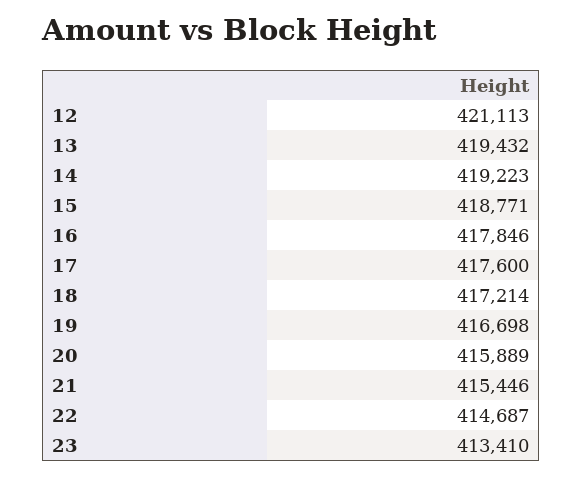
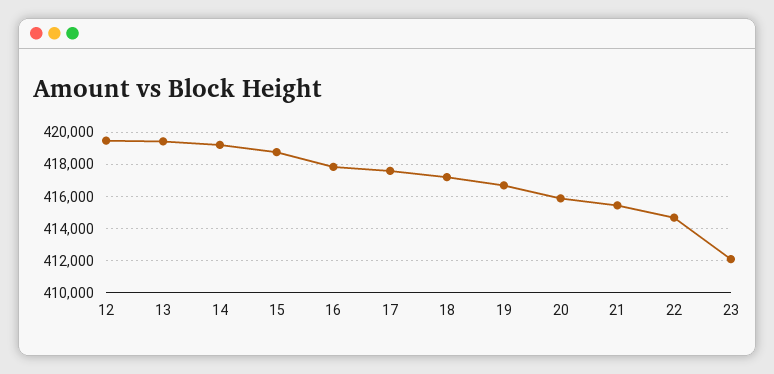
12: 421113 -> 419500
23: 413410 -> 412000

